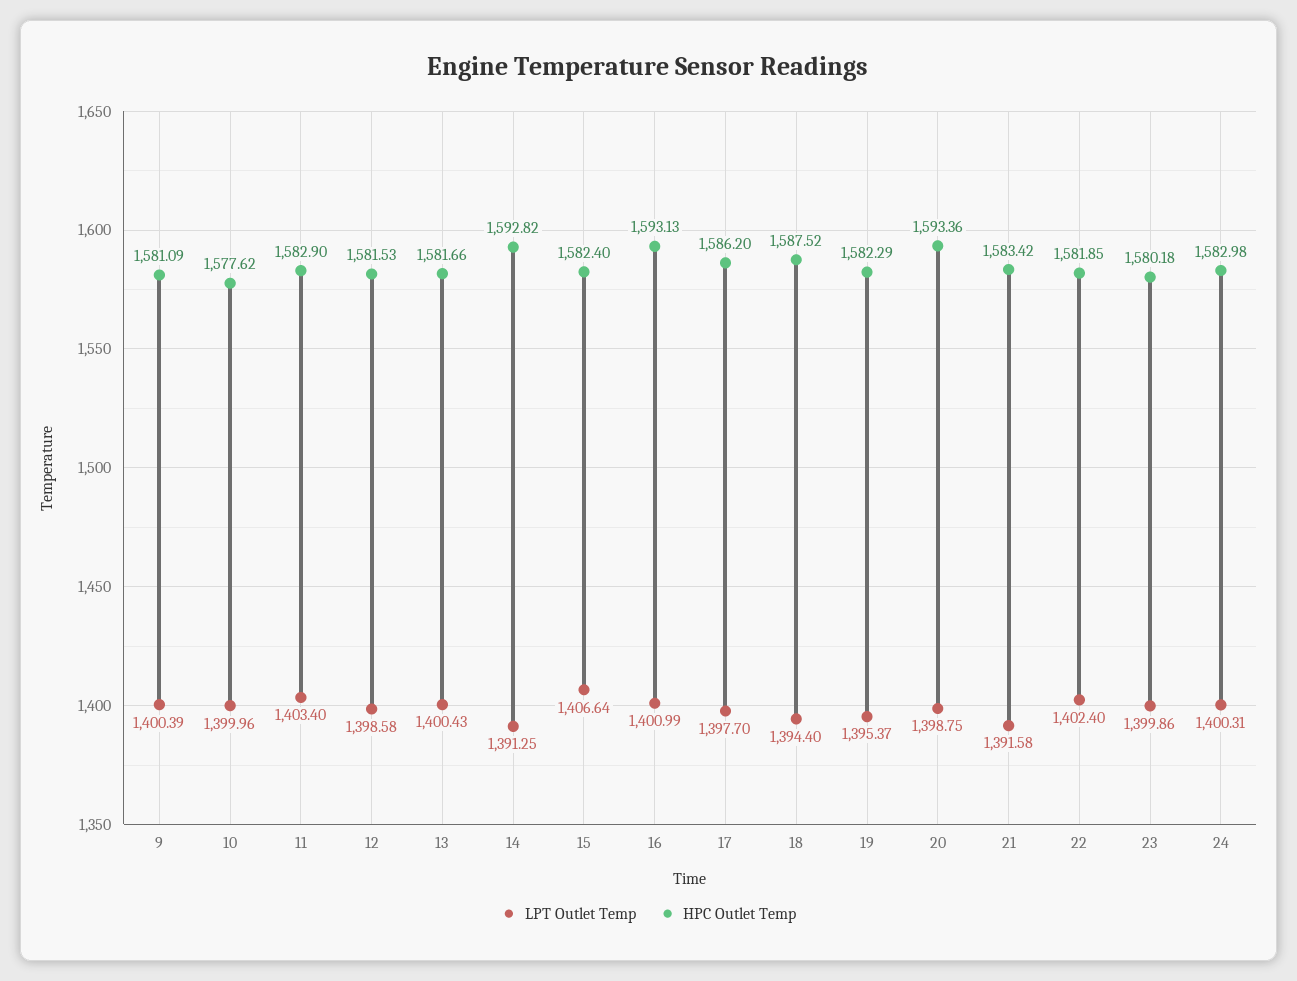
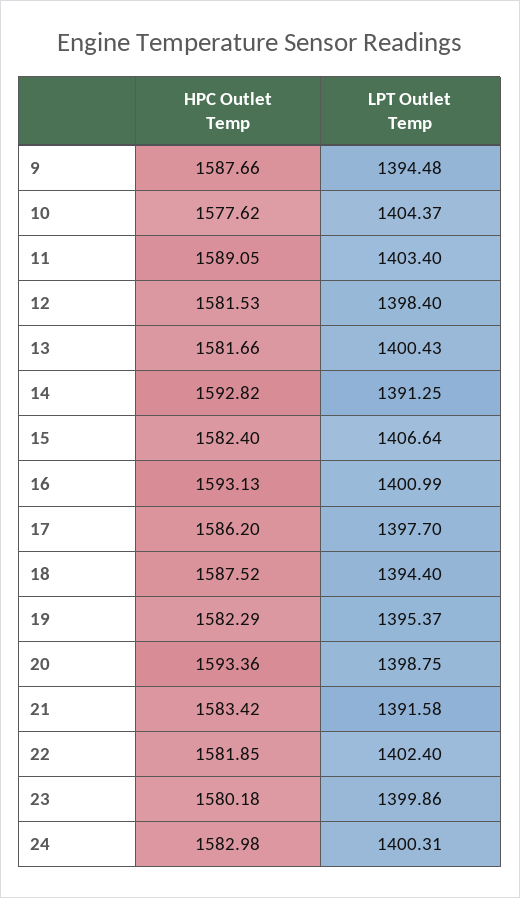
LPT Outlet Temp, 9: 1400.39 -> 1394.48
HPC Outlet Temp, 9: 1581.09 -> 1587.66
LPT Outlet Temp, 10: 1399.96 -> 1404.37
HPC Outlet Temp, 11: 1582.9 -> 1589.05
LPT Outlet Temp, 12: 1398.58 -> 1398.4

